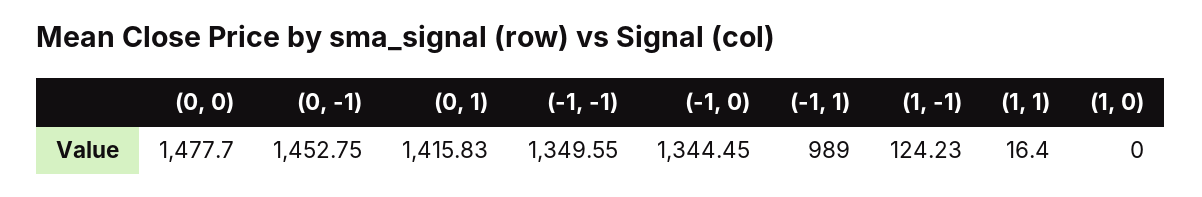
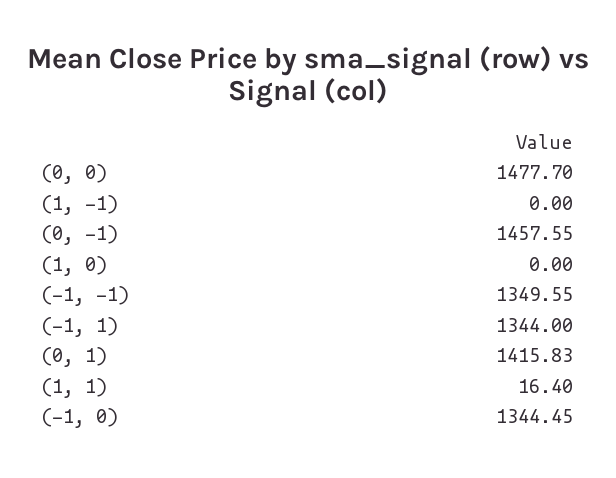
(0, -1): 1452.75 -> 1457.55
(-1, 1): 989 -> 1344
(1, -1): 124.23 -> 0

